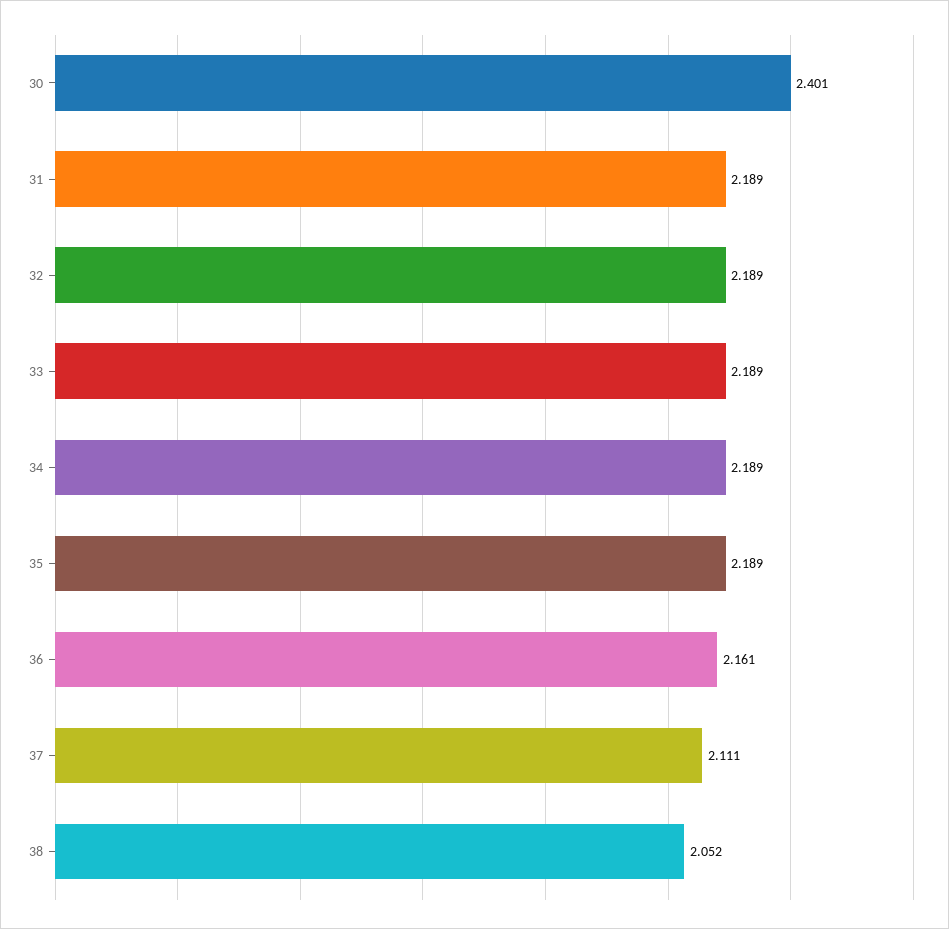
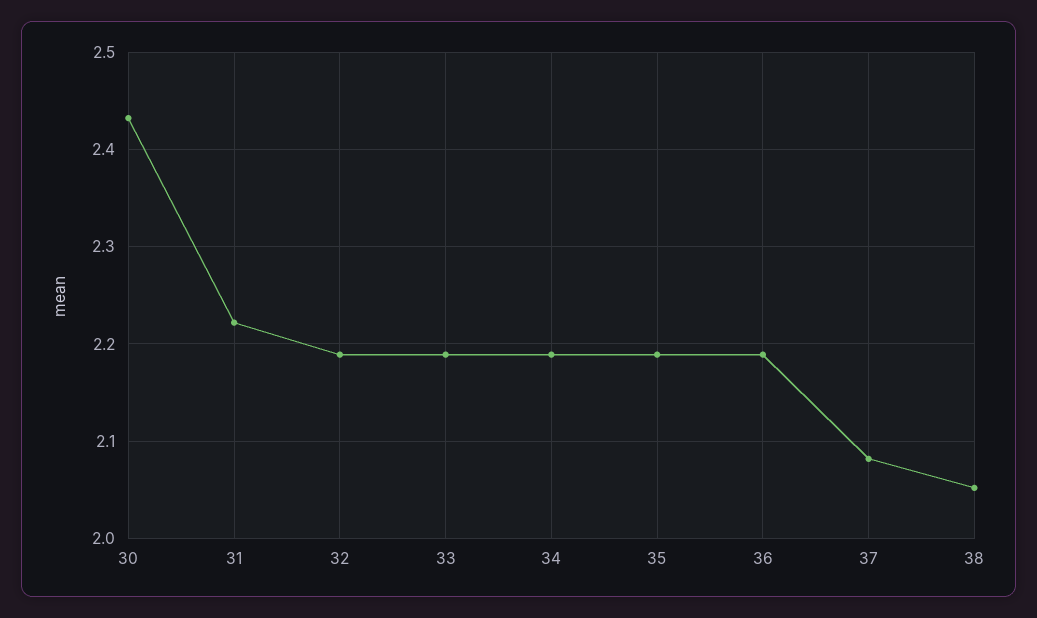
30: 2.401 -> 2.43
31: 2.189 -> 2.22
36: 2.161 -> 2.19
37: 2.111 -> 2.08

